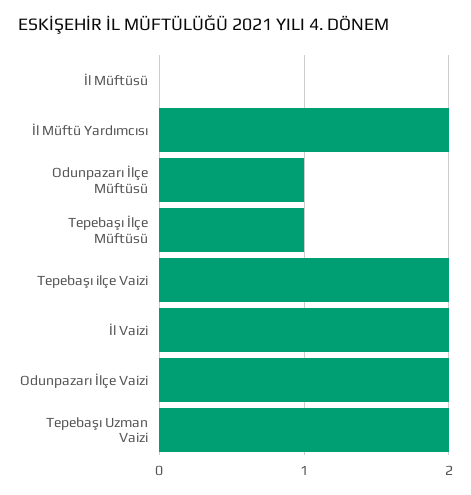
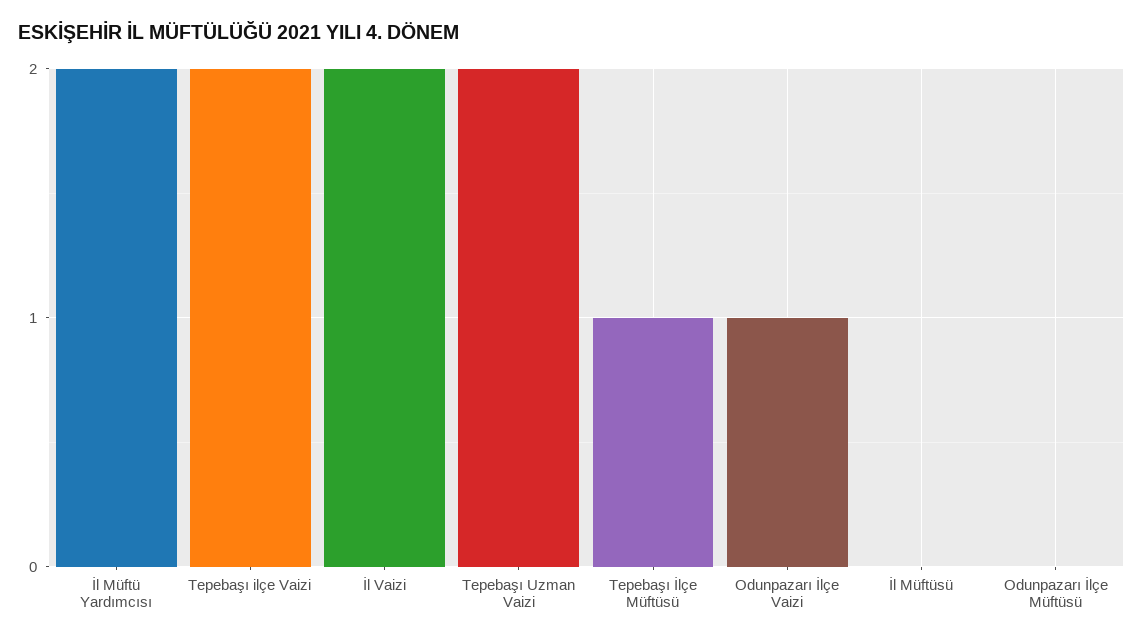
Odunpazarı İlçe Müftüsü: 1 -> 0
Odunpazarı İlçe Vaizi: 2 -> 1

